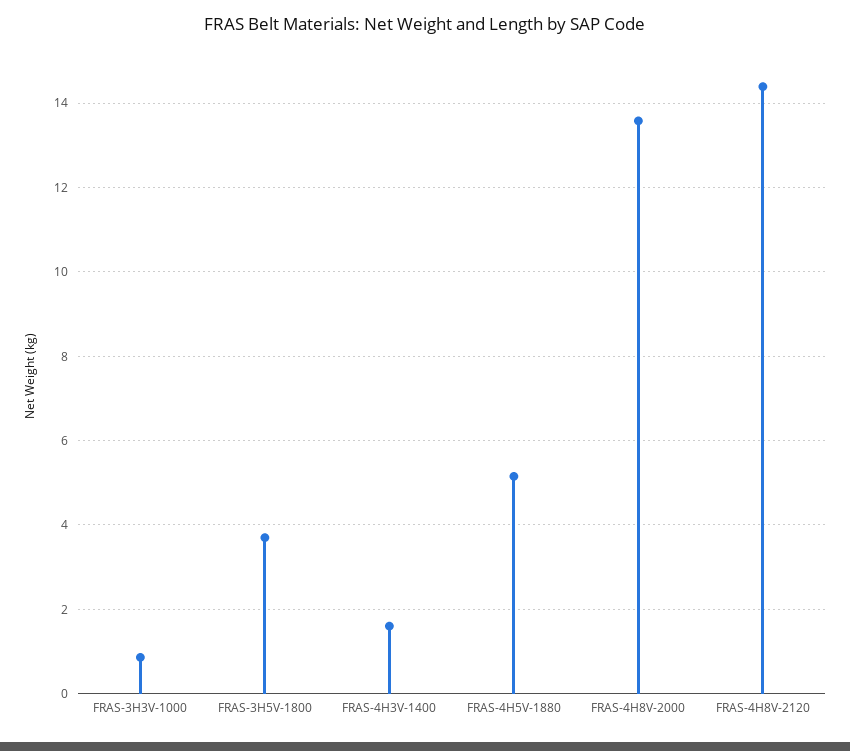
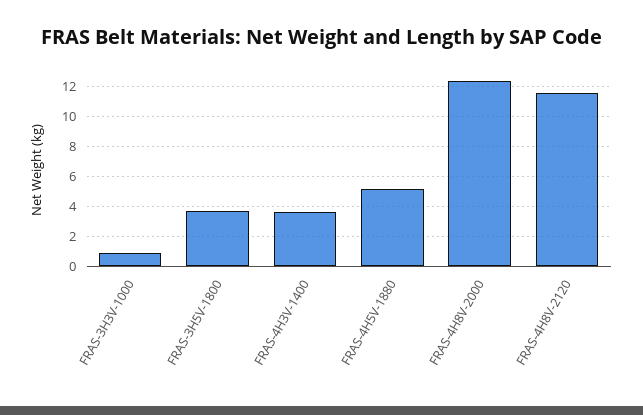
FRAS-4H3V-1400: 1.6 -> 3.5
FRAS-4H8V-2000: 13.6 -> 12.5
FRAS-4H8V-2120: 14.4 -> 11.5

